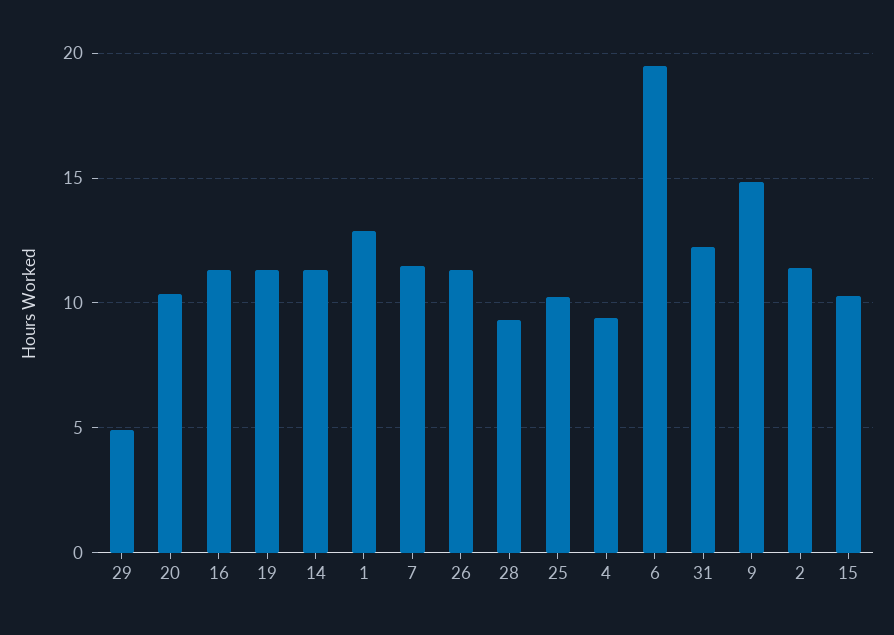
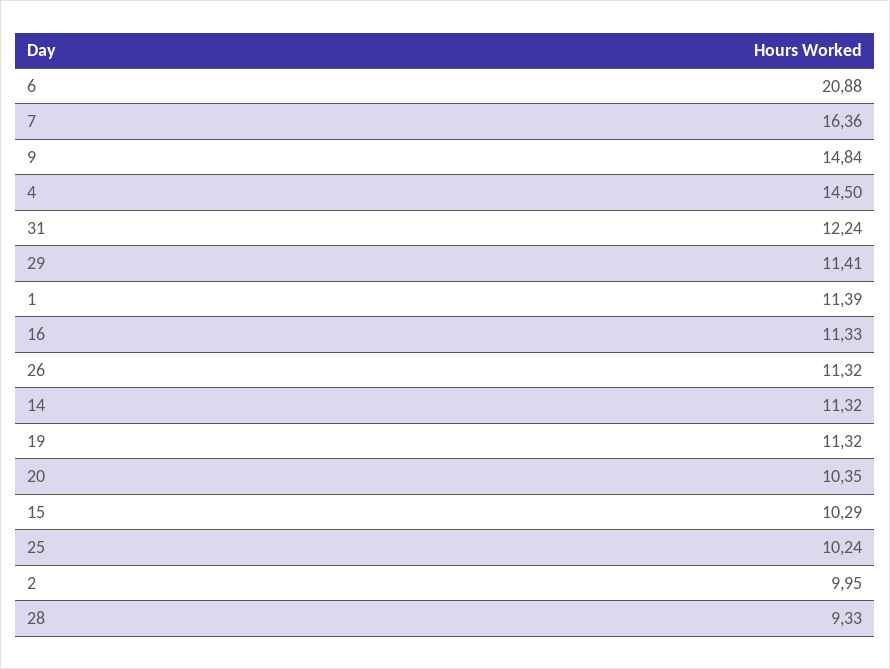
29: 5 -> 11.41
1: 13 -> 11.39
7: 11.5 -> 16.36
4: 9.5 -> 14.5
6: 19.5 -> 20.88
2: 11.5 -> 9.95

